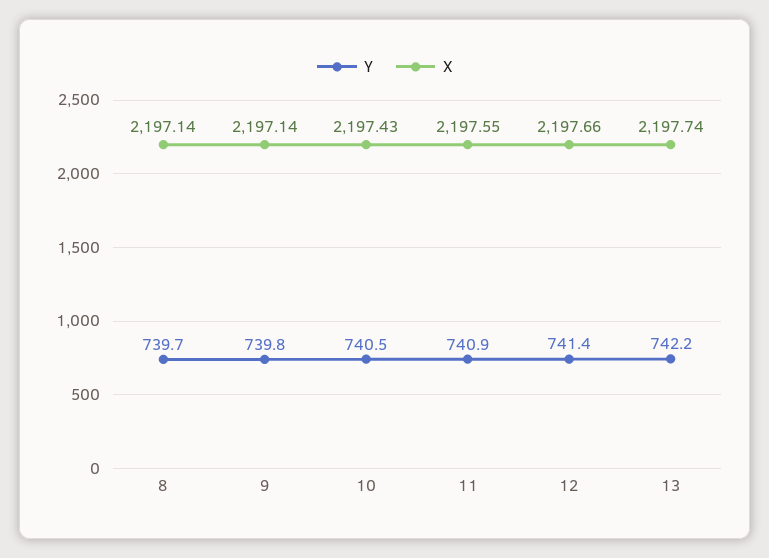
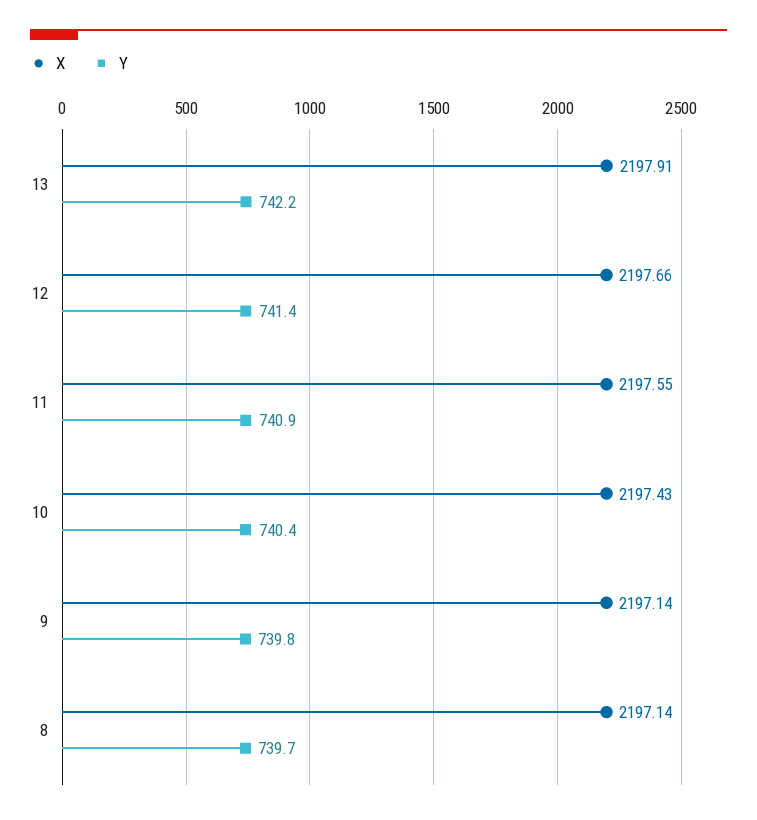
Y, 10: 740.5 -> 740.4
X, 13: 2197.74 -> 2197.91

